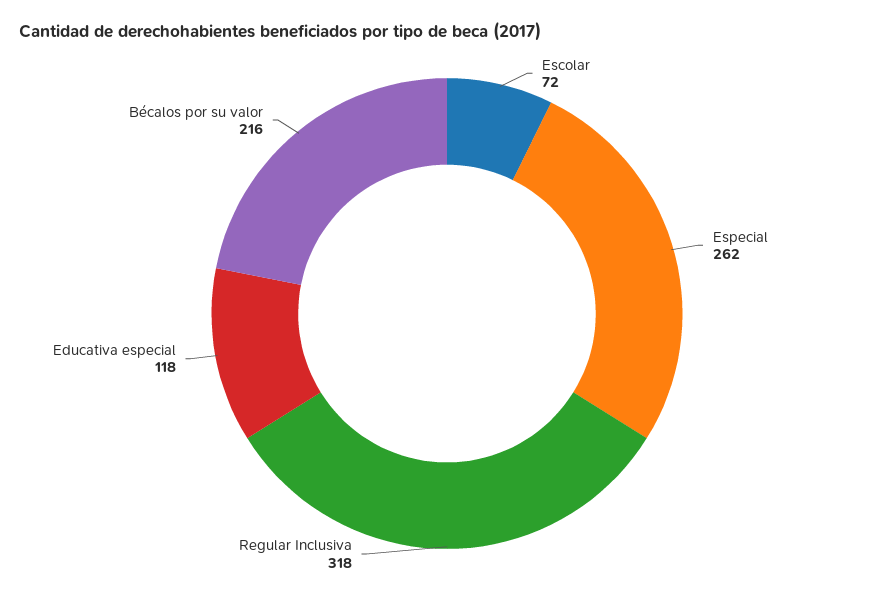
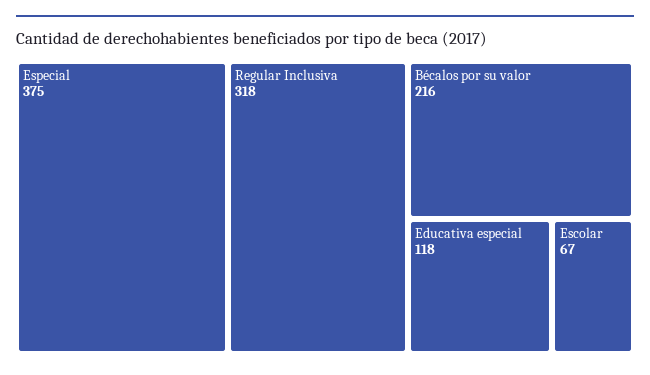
Escolar: 72 -> 67
Especial: 262 -> 375

